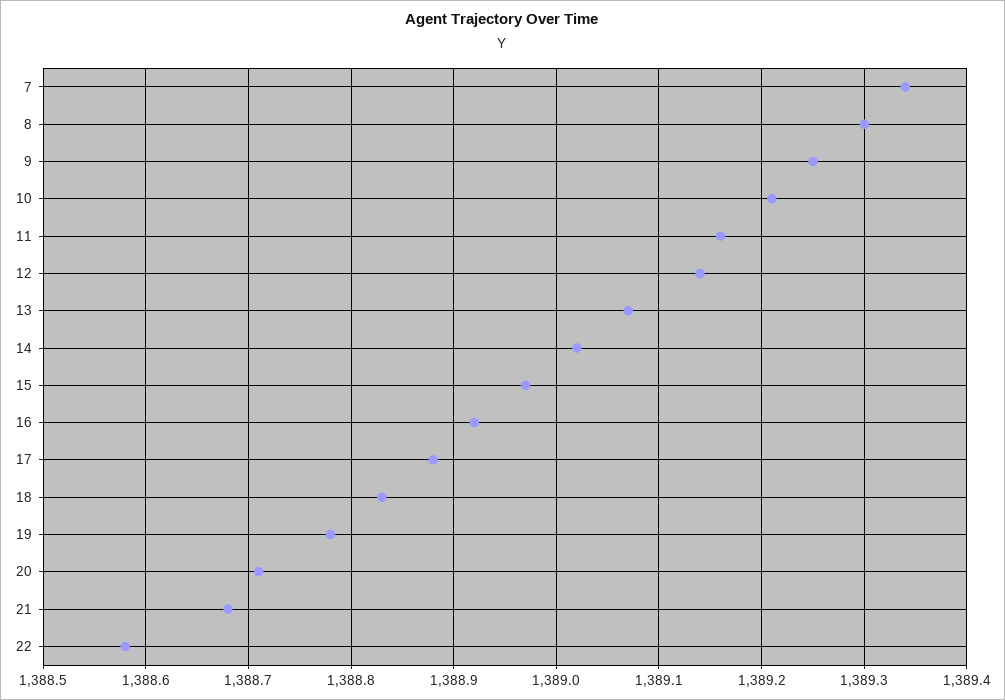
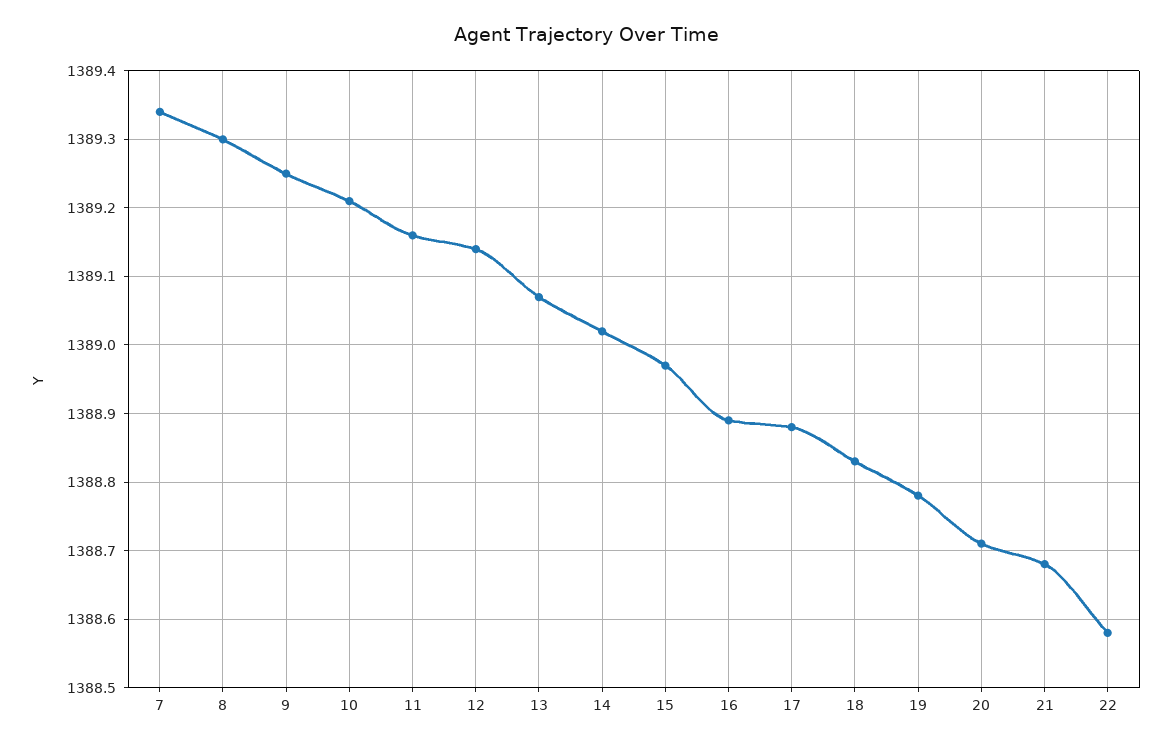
16: 1388.92 -> 1388.89

